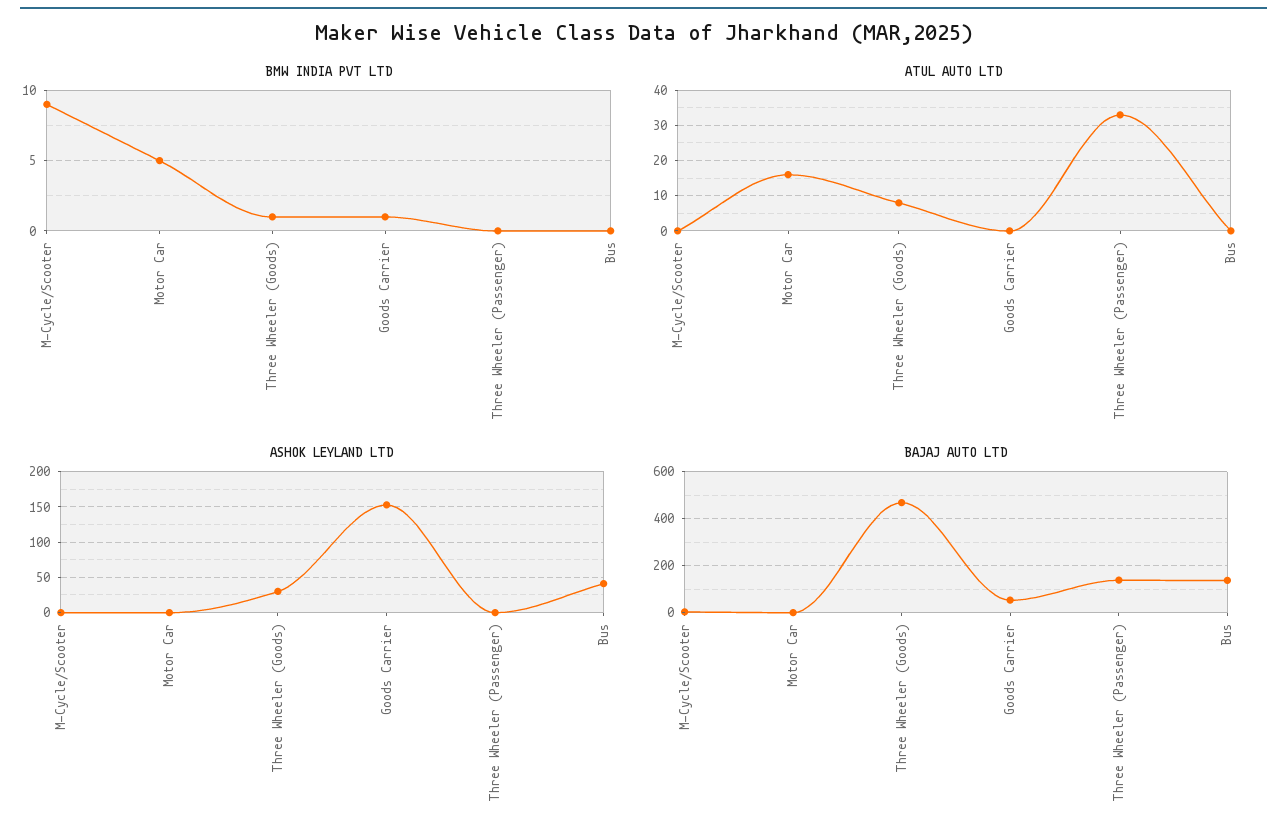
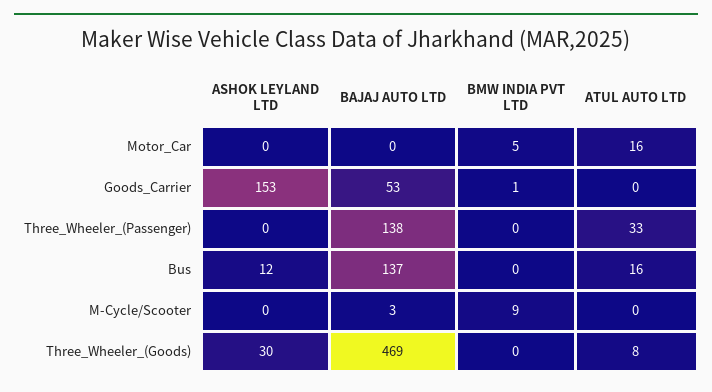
BMW INDIA PVT LTD, Three Wheeler (Goods): 1 -> 0
ATUL AUTO LTD, Bus: 0 -> 16
ASHOK LEYLAND LTD, Bus: 40 -> 12

